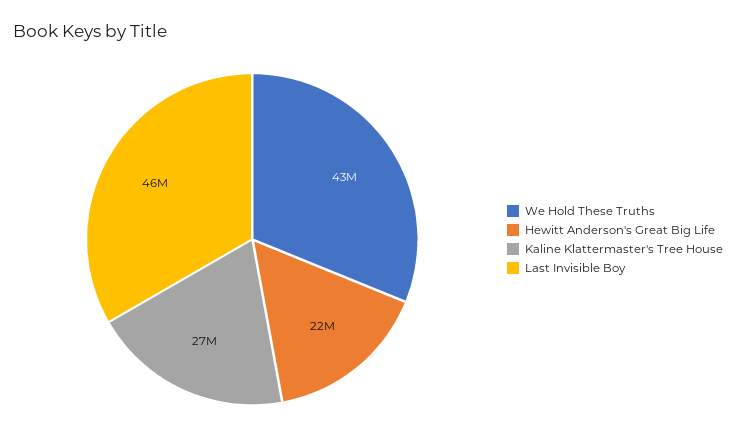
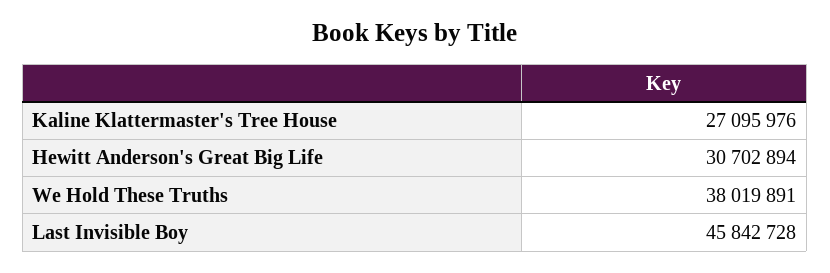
We Hold These Truths: 43000000 -> 38019891
Hewitt Anderson's Great Big Life: 22000000 -> 30702894

